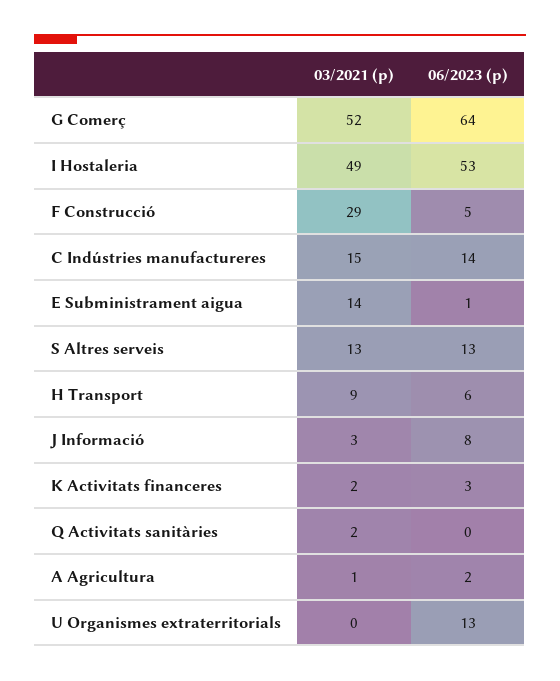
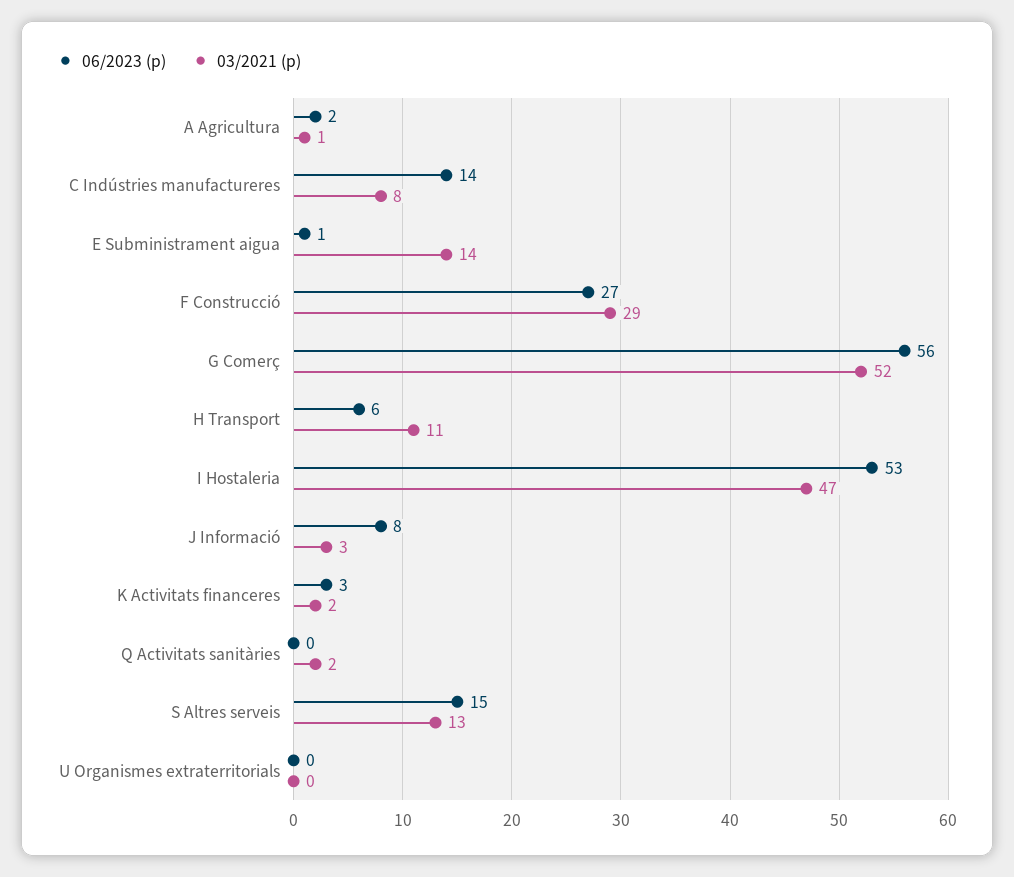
06/2023 (p), G Comerç: 64 -> 56
03/2021 (p), I Hostaleria: 49 -> 47
06/2023 (p), F Construcció: 5 -> 27
03/2021 (p), C Indústries manufactureres: 15 -> 8
06/2023 (p), S Altres serveis: 13 -> 15
03/2021 (p), H Transport: 9 -> 11
06/2023 (p), U Organismes extraterritorials: 13 -> 0

